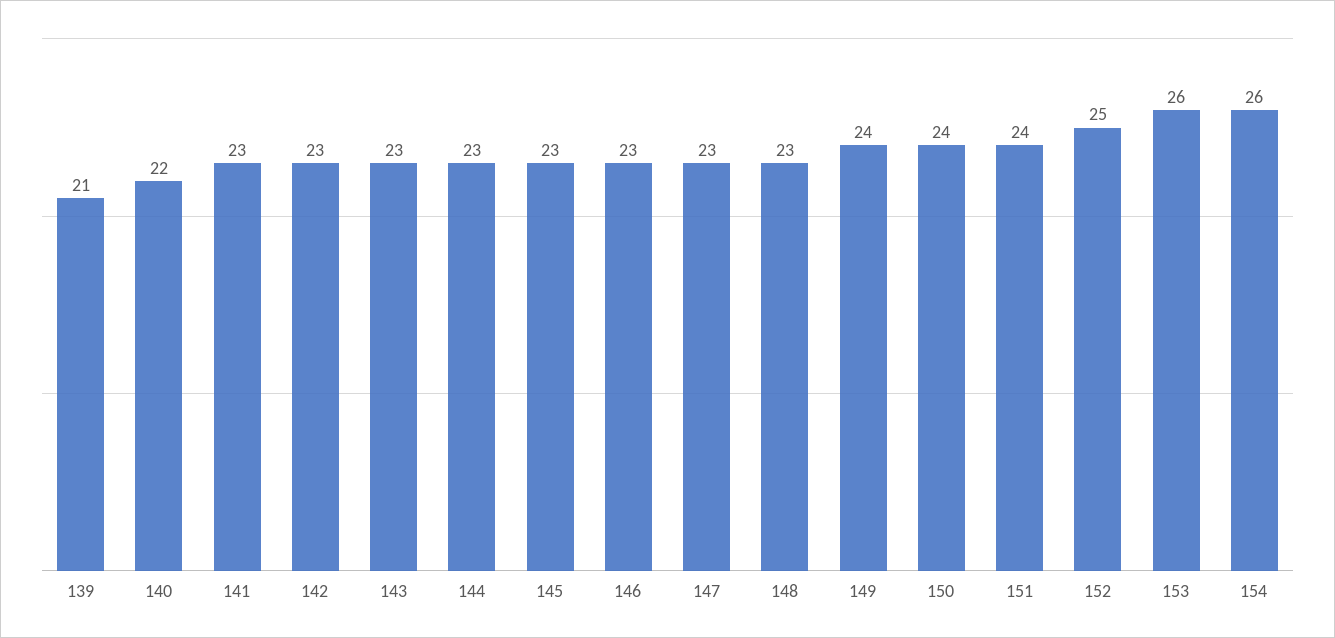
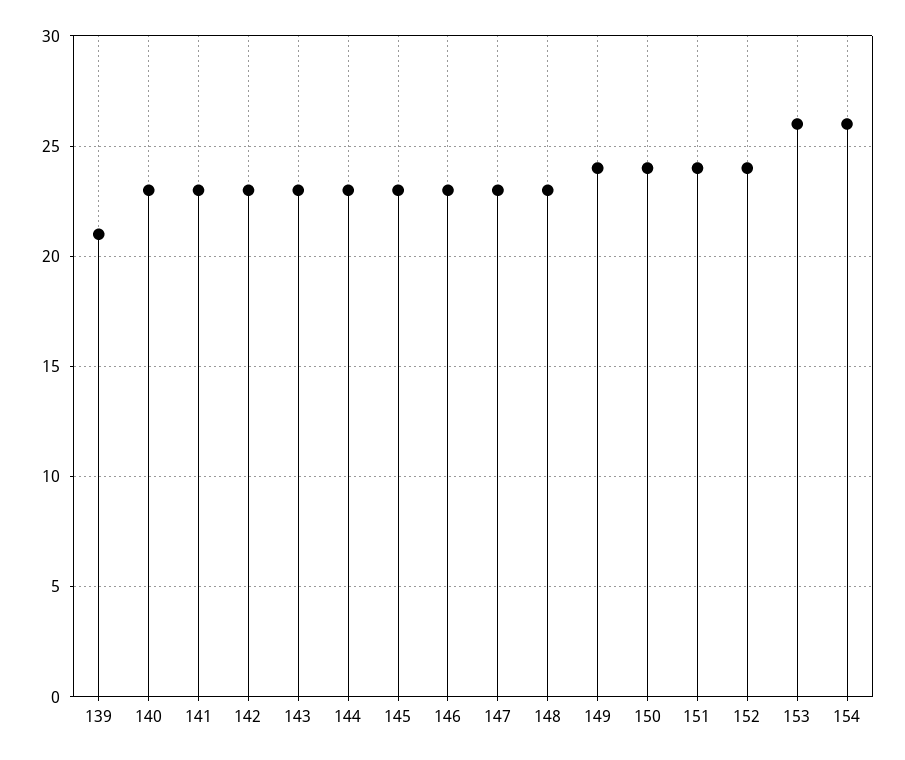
140: 22 -> 23
152: 25 -> 24

